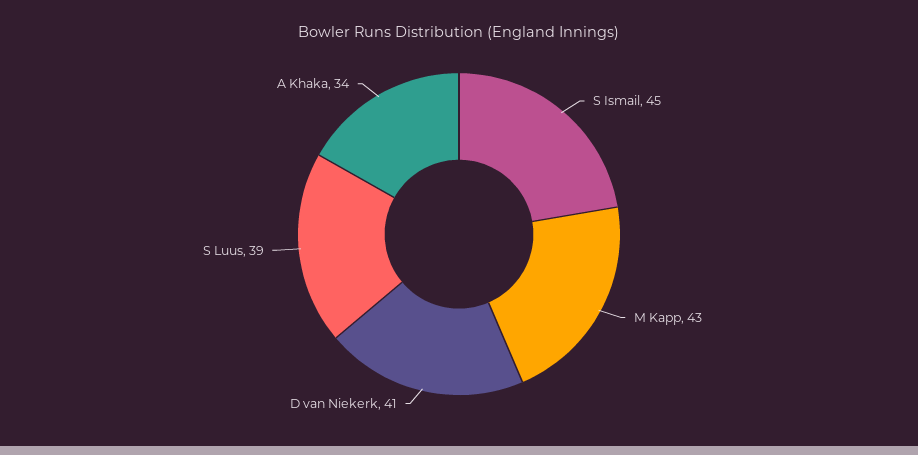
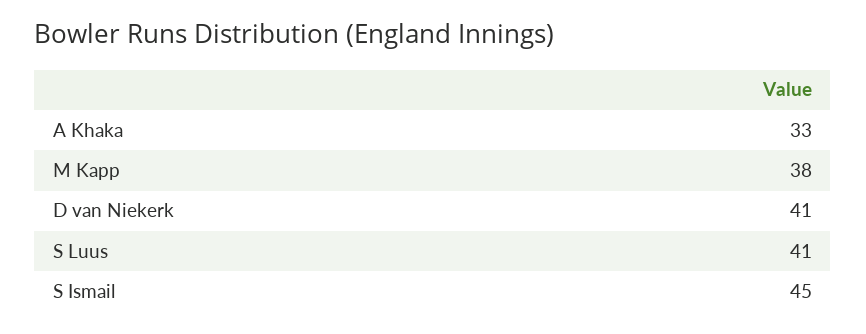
M Kapp: 43 -> 38
S Luus: 39 -> 41
A Khaka: 34 -> 33

